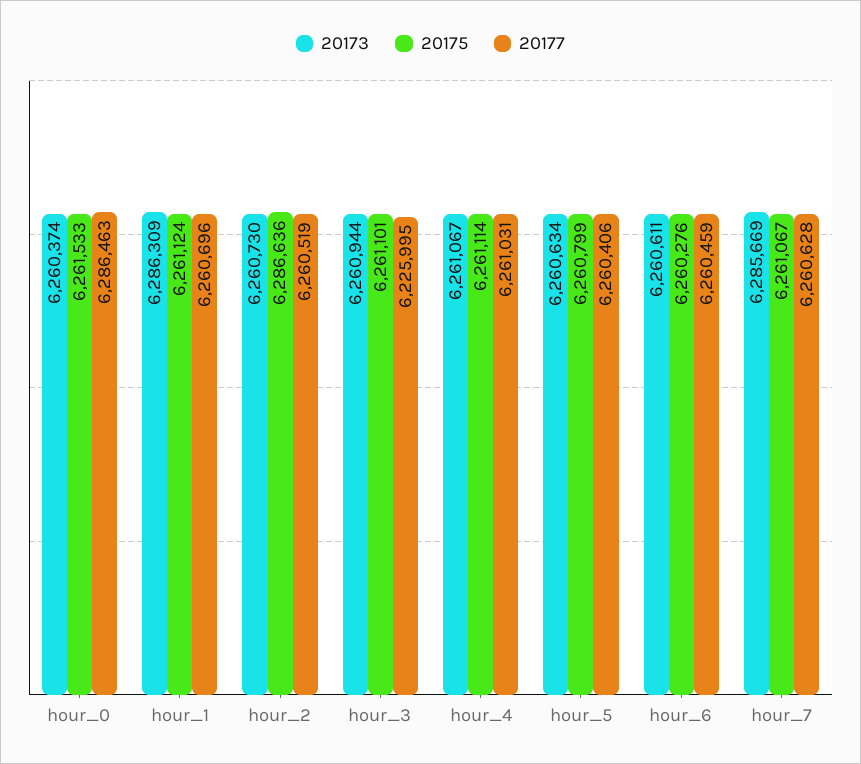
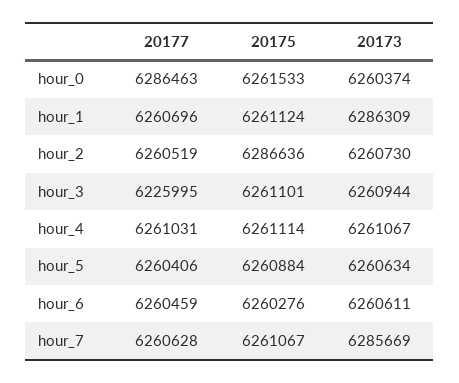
20175, hour_5: 6260799 -> 6260884

